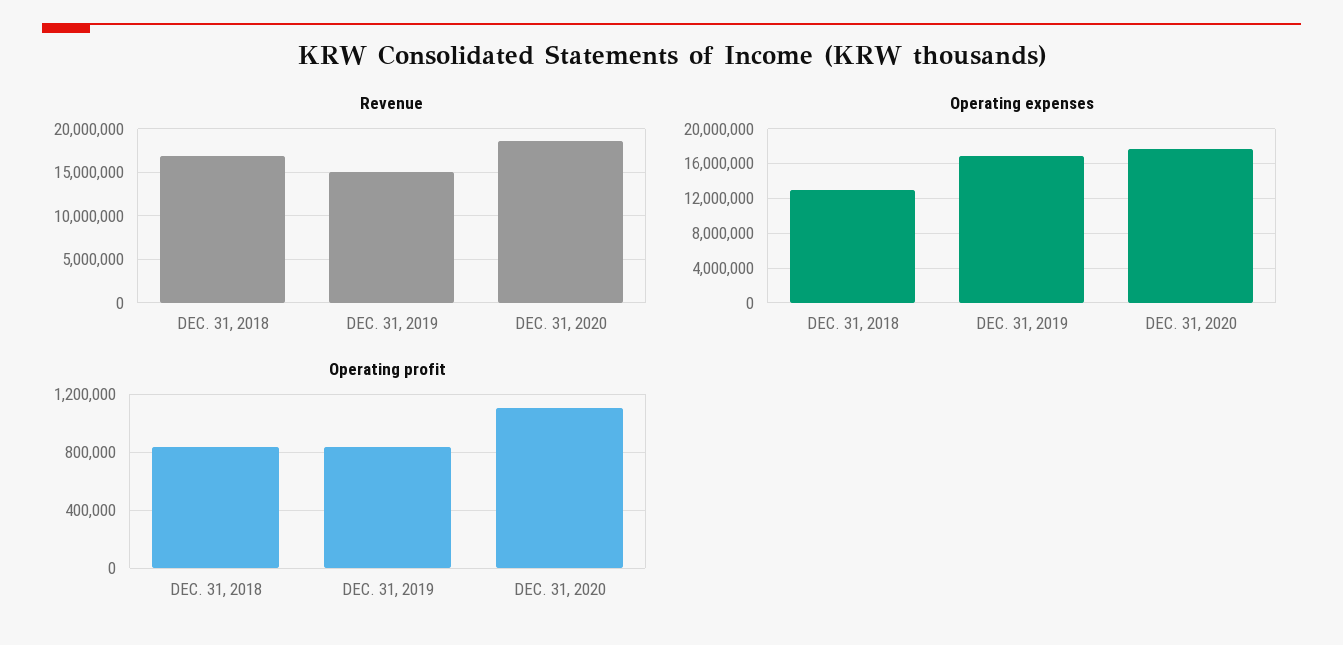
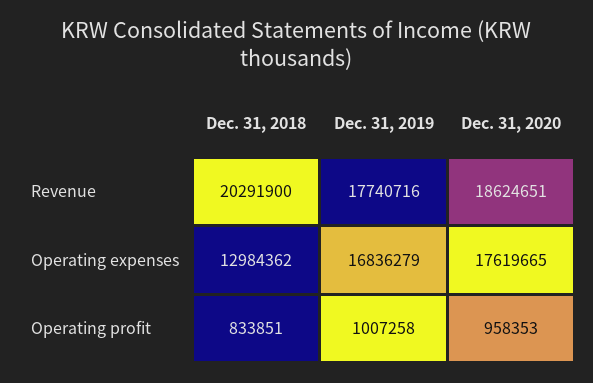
Revenue, DEC. 31, 2018: 17000000 -> 20291900
Revenue, DEC. 31, 2019: 15000000 -> 17740716
Operating profit, DEC. 31, 2019: 850000 -> 1007258
Operating profit, DEC. 31, 2020: 1100000 -> 958353

